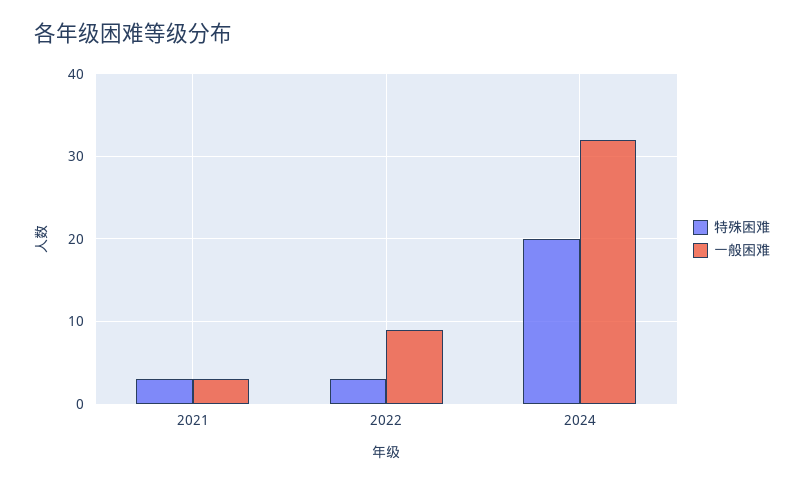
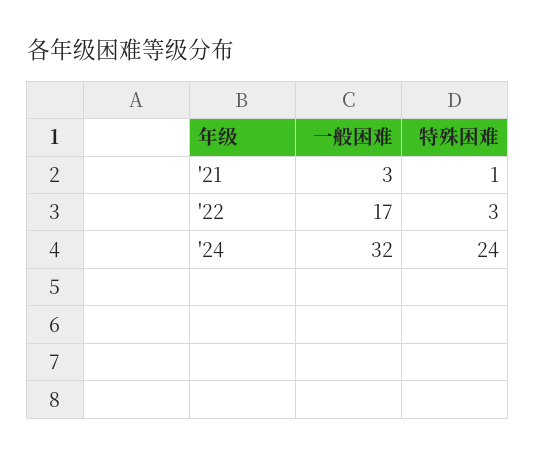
特殊困难, 2021: 3 -> 1
一般困难, 2022: 9 -> 17
特殊困难, 2024: 20 -> 24

